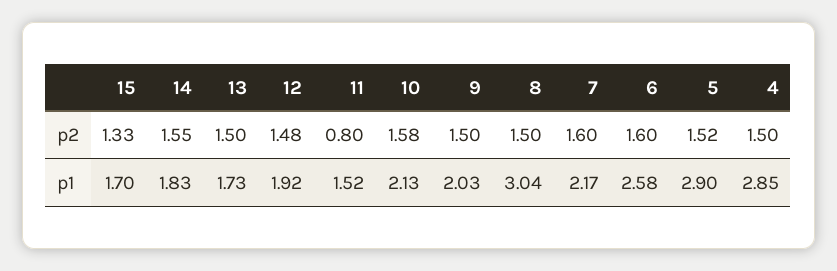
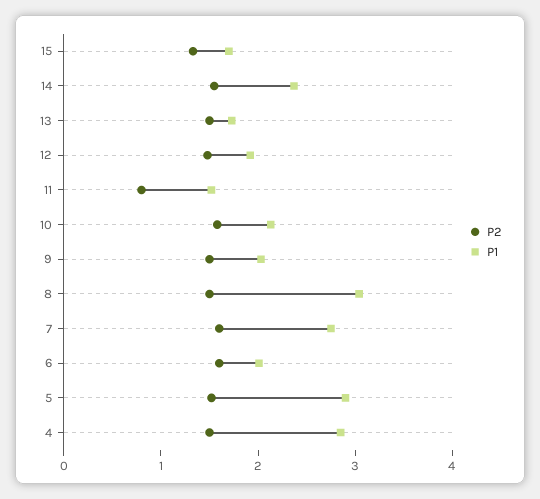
p1, 14: 1.83 -> 2.4
p1, 7: 2.17 -> 2.8
p1, 6: 2.58 -> 2

